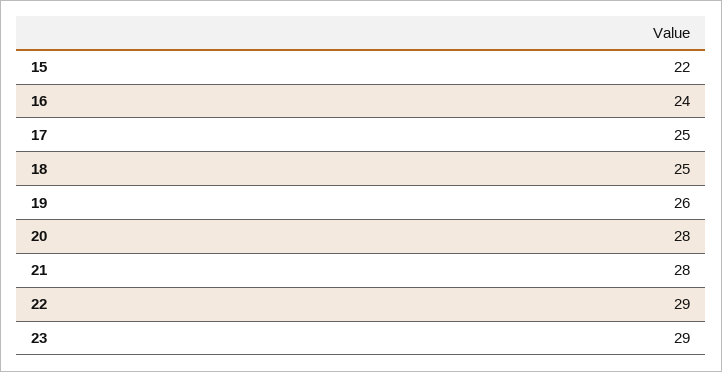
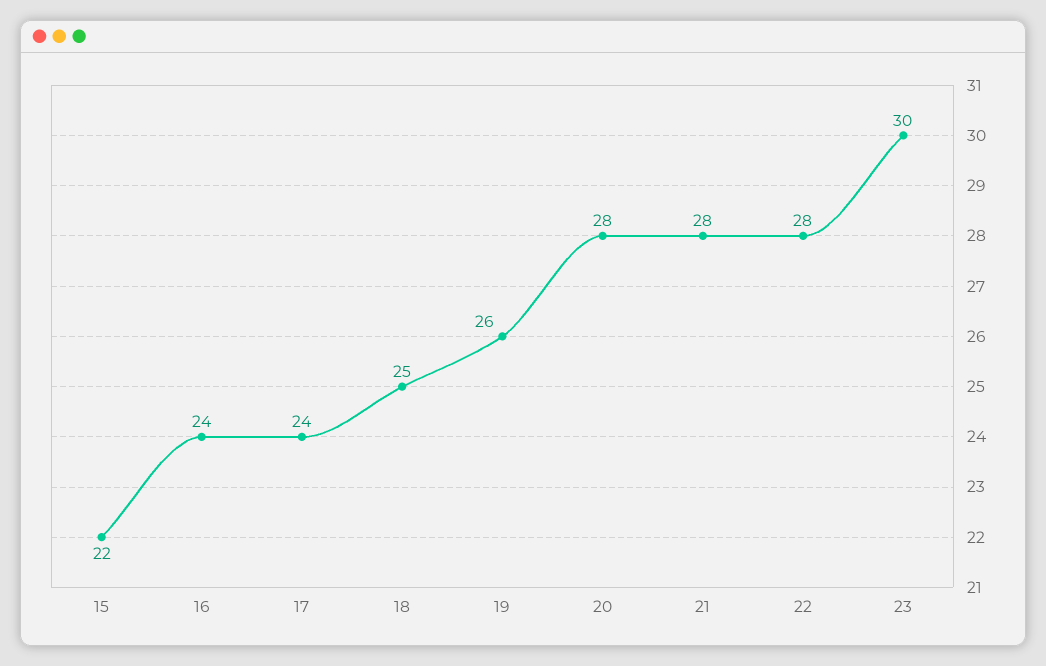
17: 25 -> 24
22: 29 -> 28
23: 29 -> 30

